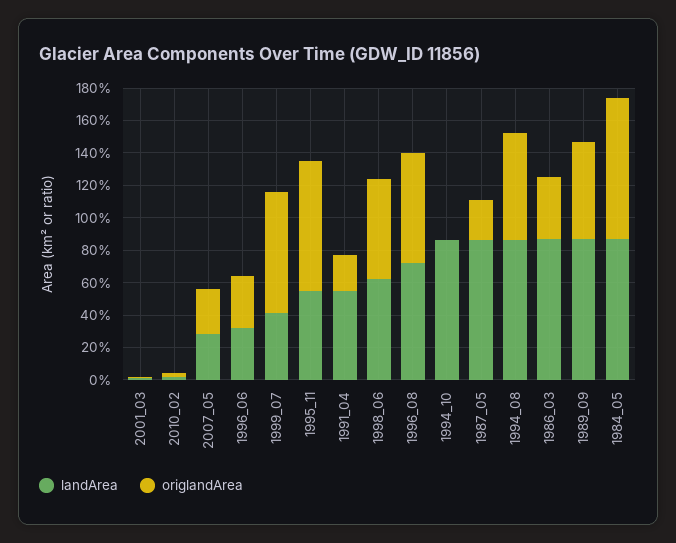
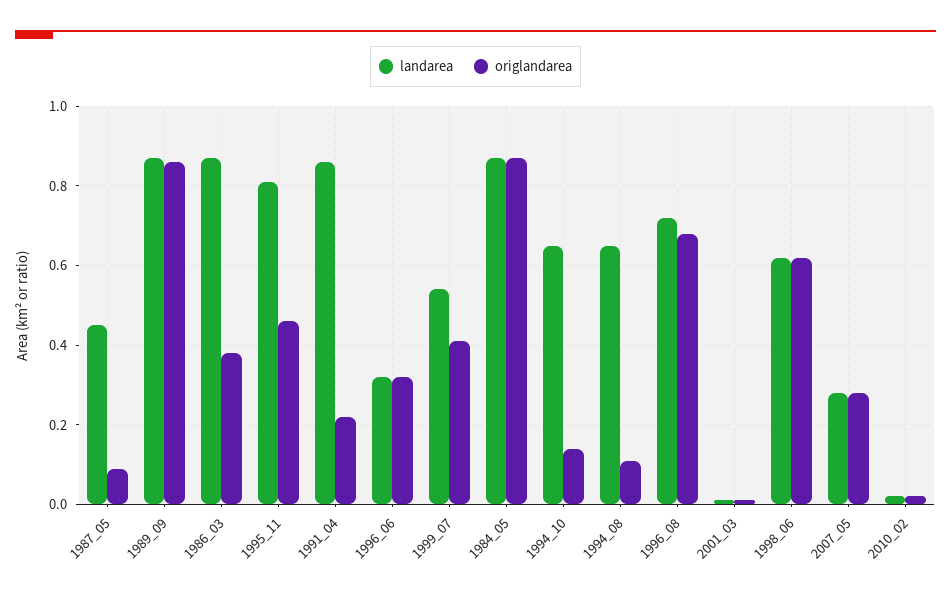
landArea, 1999_07: 0.4 -> 0.55
origlandArea, 1999_07: 0.75 -> 0.4
landArea, 1995_11: 0.55 -> 0.8
origlandArea, 1995_11: 0.8 -> 0.45
landArea, 1991_04: 0.55 -> 0.85
landArea, 1994_10: 0.85 -> 0.65
origlandArea, 1994_10: 0 -> 0.15
landArea, 1987_05: 0.85 -> 0.45
origlandArea, 1987_05: 0.25 -> 0.1
landArea, 1994_08: 0.85 -> 0.65
origlandArea, 1994_08: 0.65 -> 0.1
origlandArea, 1989_09: 0.6 -> 0.85

